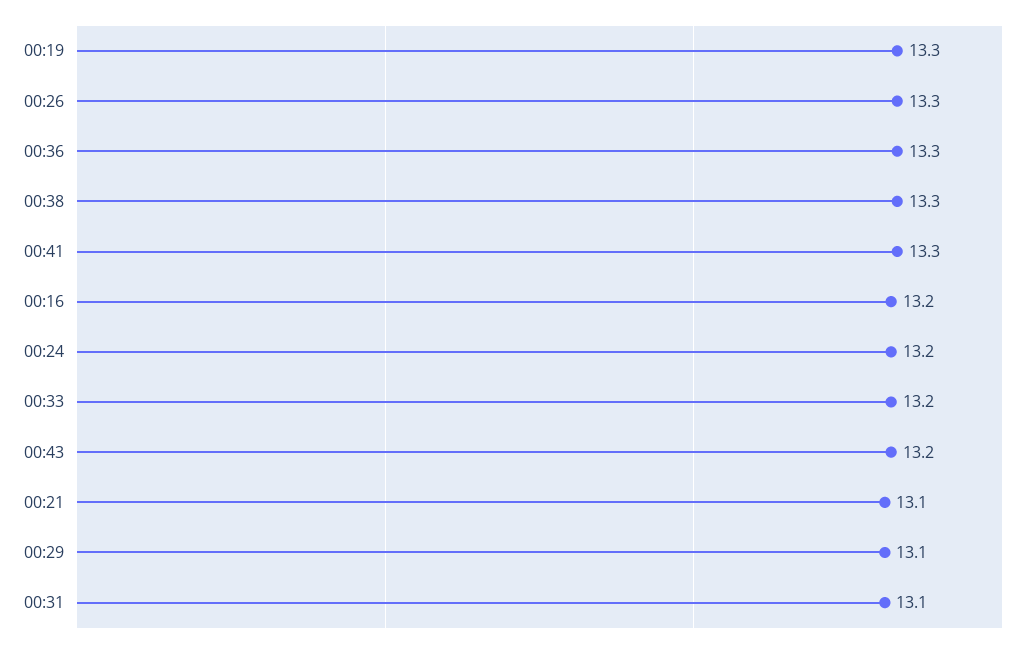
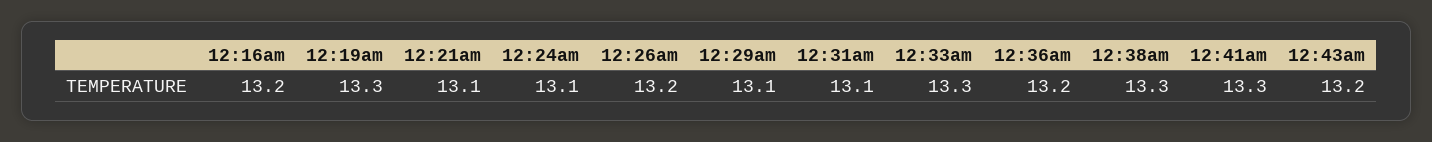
00:26: 13.3 -> 13.2
00:36: 13.3 -> 13.2
00:24: 13.2 -> 13.1
00:33: 13.2 -> 13.3

